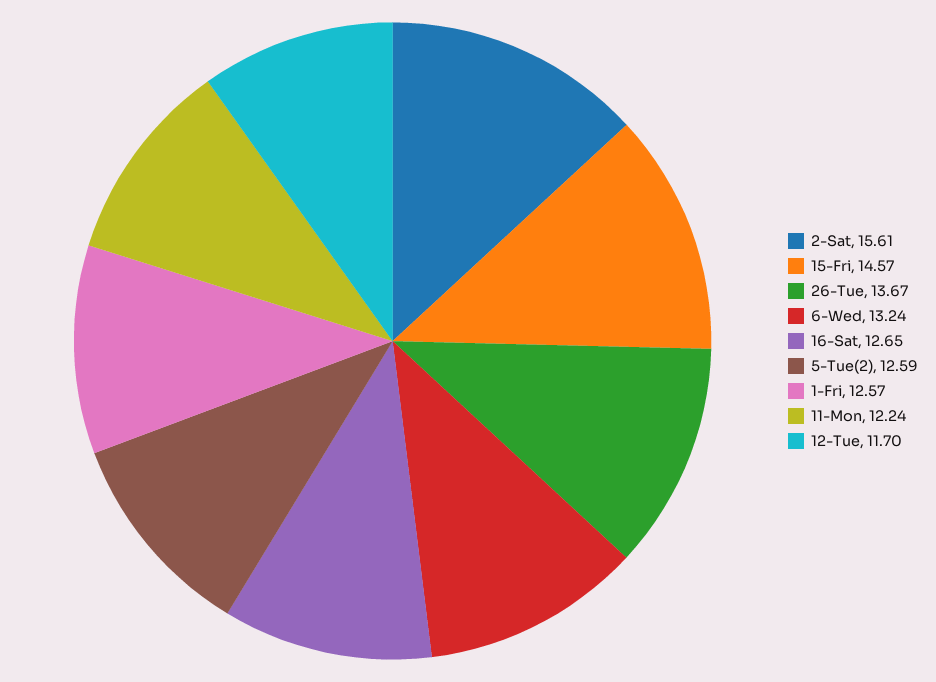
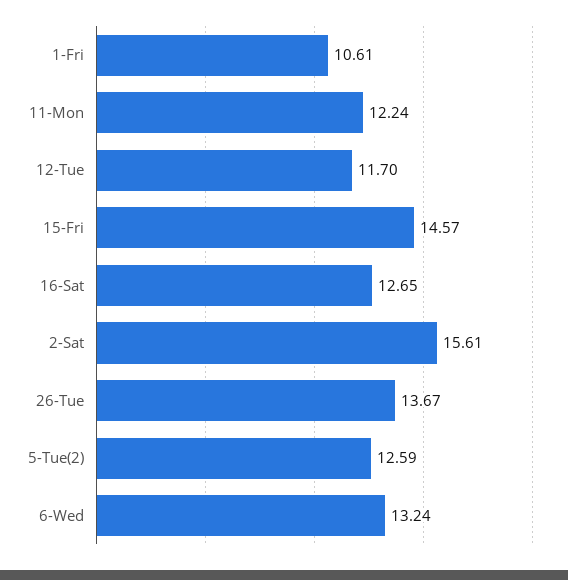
1-Fri: 12.57 -> 10.61

